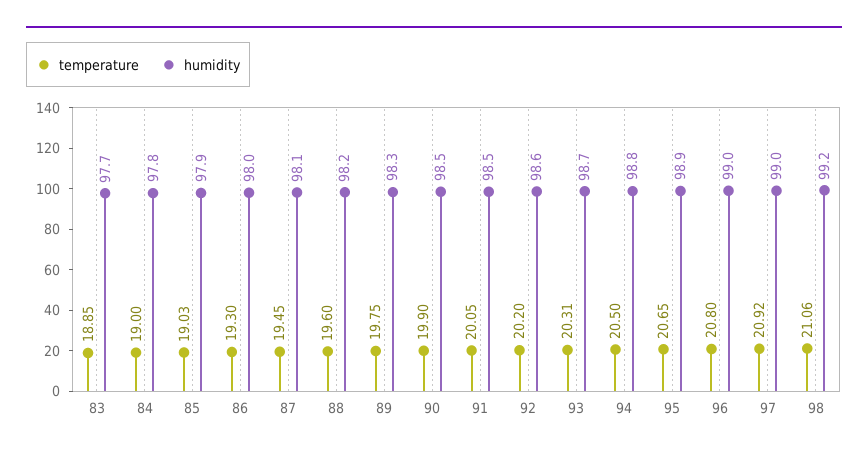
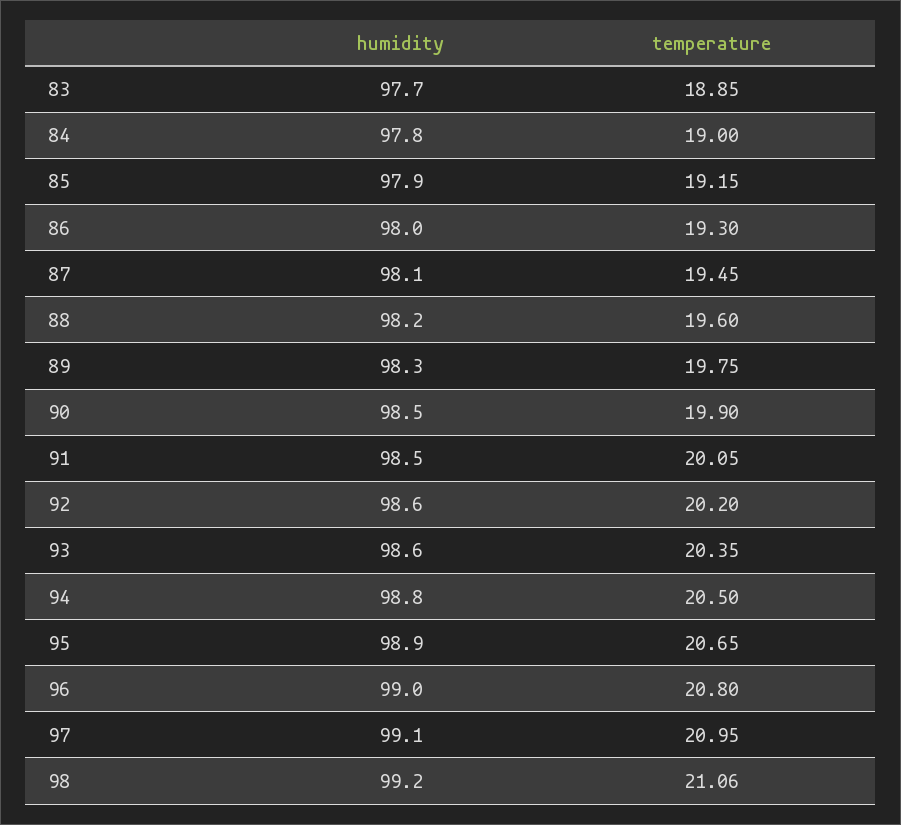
temperature, 85: 19.03 -> 19.15
temperature, 93: 20.31 -> 20.35
humidity, 93: 98.7 -> 98.6
temperature, 97: 20.92 -> 20.95
humidity, 97: 99 -> 99.1

